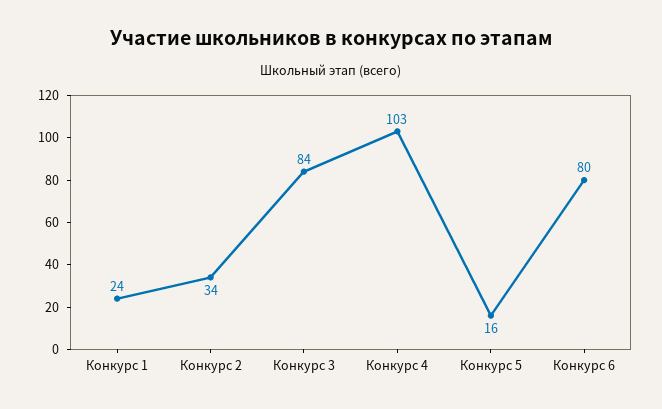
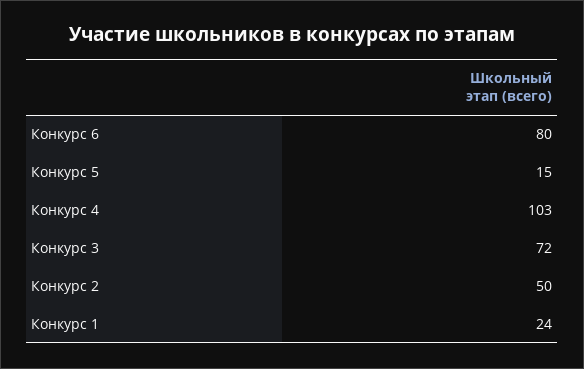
Конкурс 2: 34 -> 50
Конкурс 3: 84 -> 72
Конкурс 5: 16 -> 15

